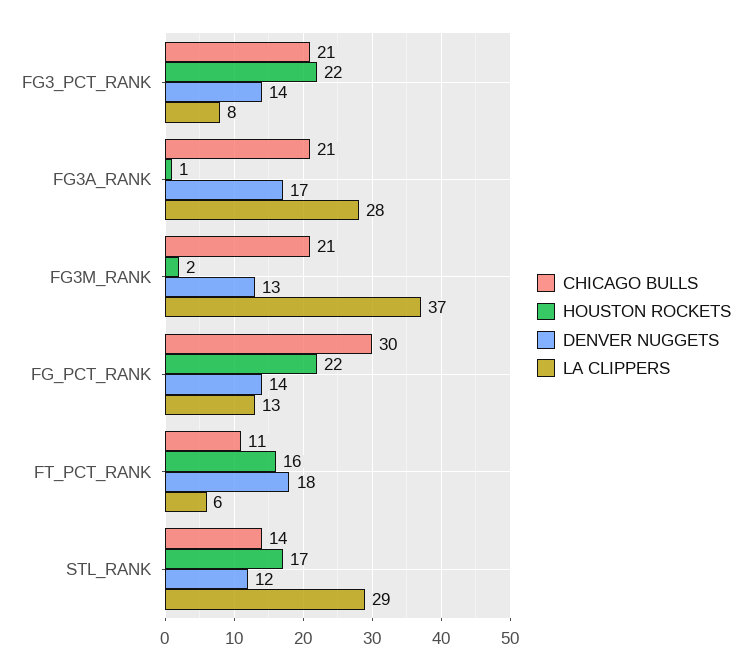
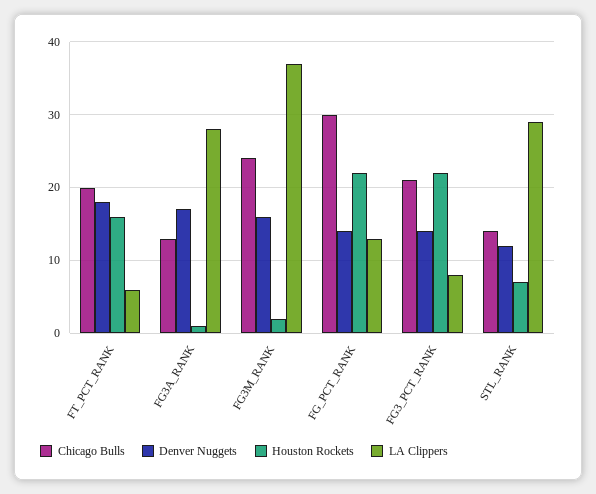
CHICAGO BULLS, FG3A_RANK: 21 -> 13
CHICAGO BULLS, FG3M_RANK: 21 -> 24
DENVER NUGGETS, FG3M_RANK: 13 -> 16
CHICAGO BULLS, FT_PCT_RANK: 11 -> 20
HOUSTON ROCKETS, STL_RANK: 17 -> 7

